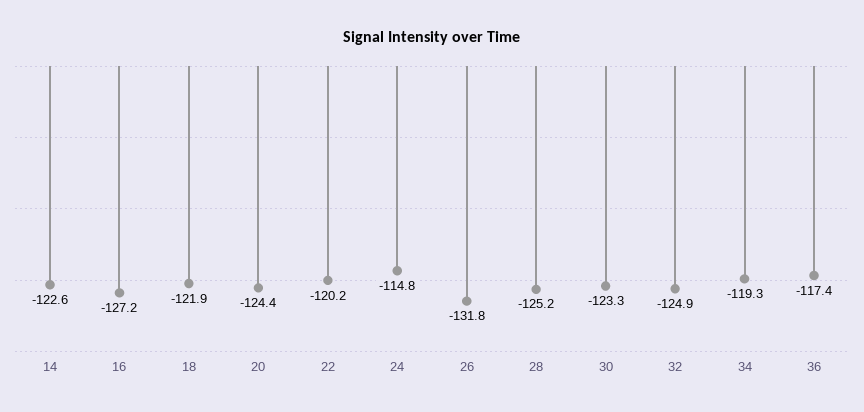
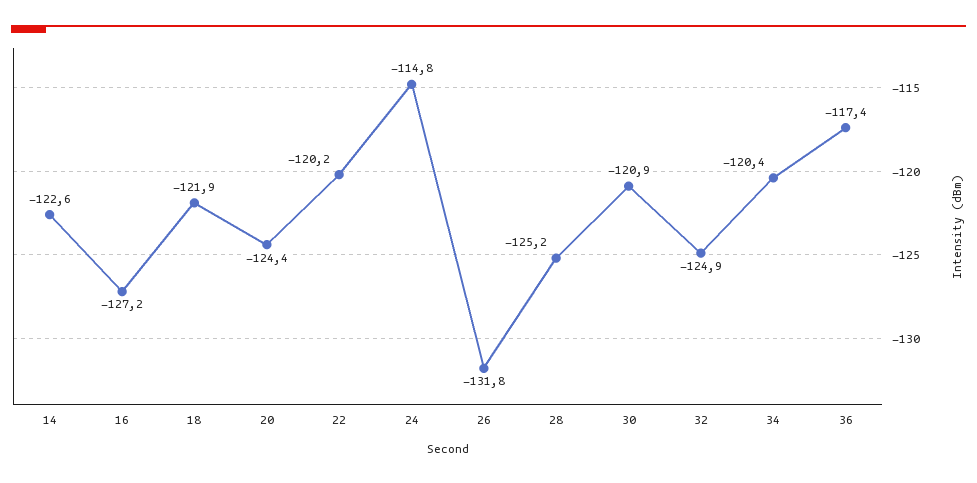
30: -123.3 -> -120.9
34: -119.3 -> -120.4

